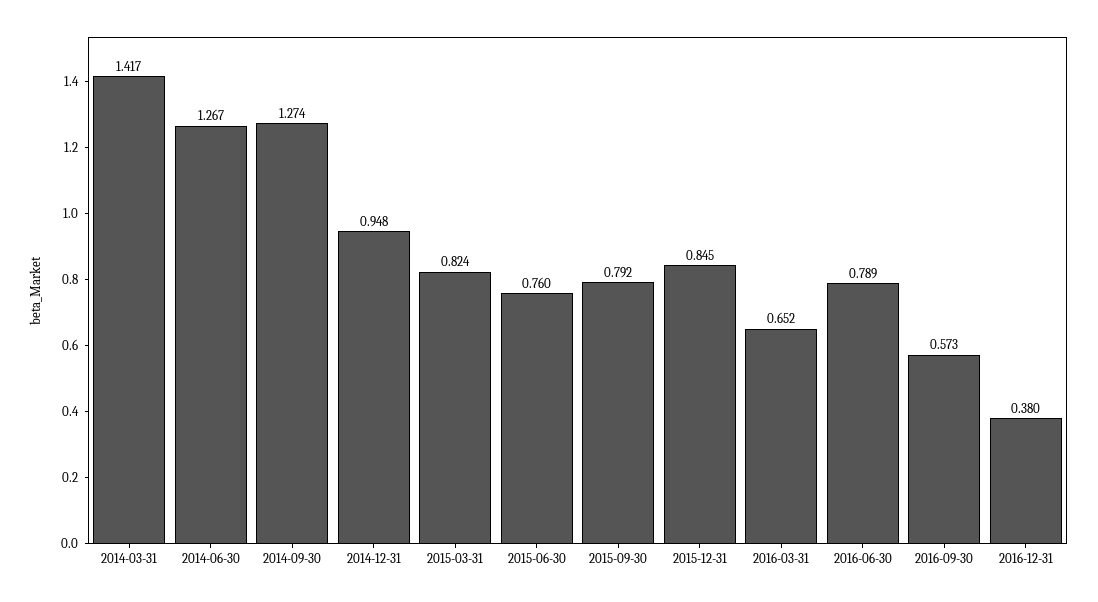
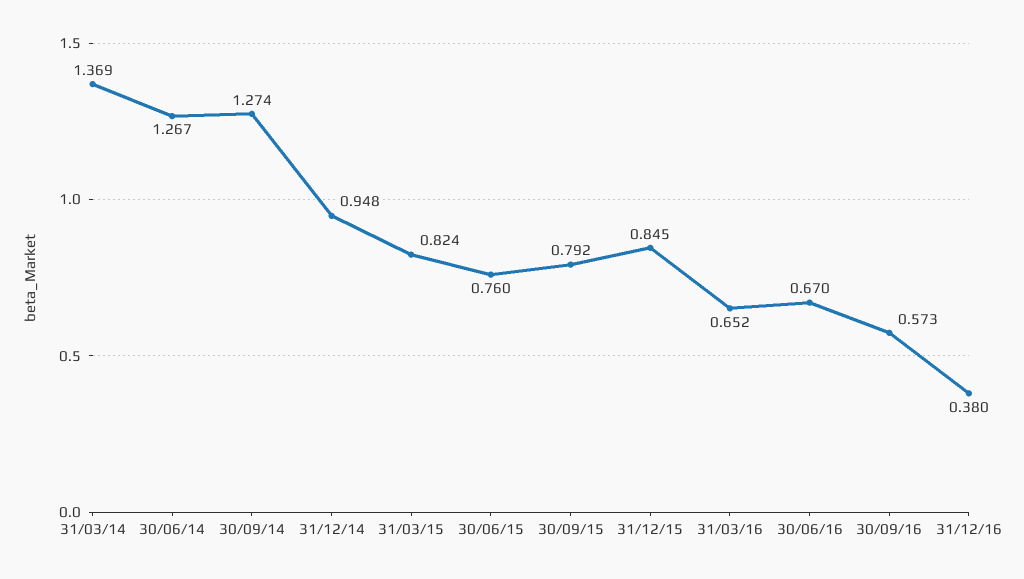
2014-03-31: 1.417 -> 1.369
2016-06-30: 0.789 -> 0.67

